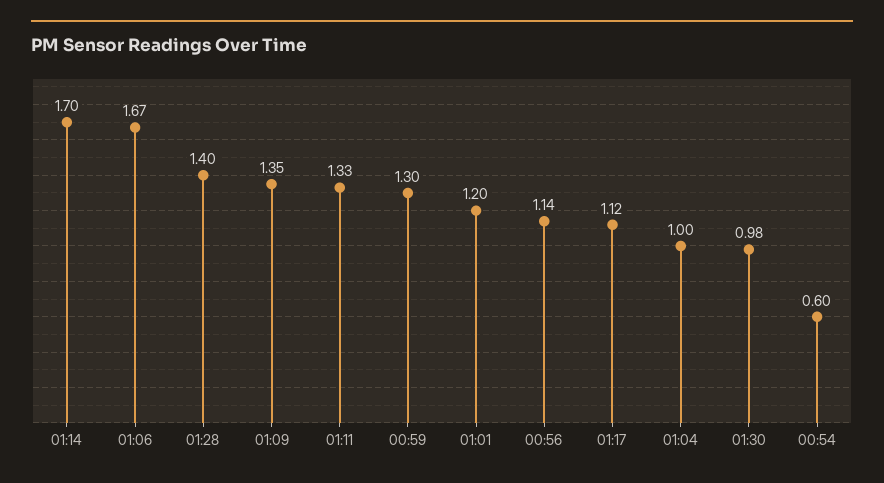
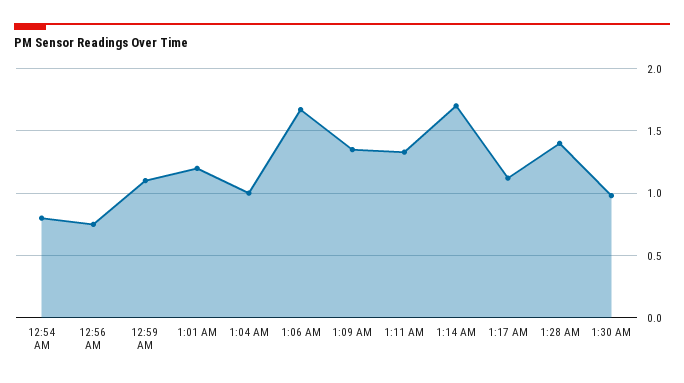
00:59: 1.3 -> 1.1
00:56: 1.14 -> 0.75
00:54: 0.6 -> 0.8

